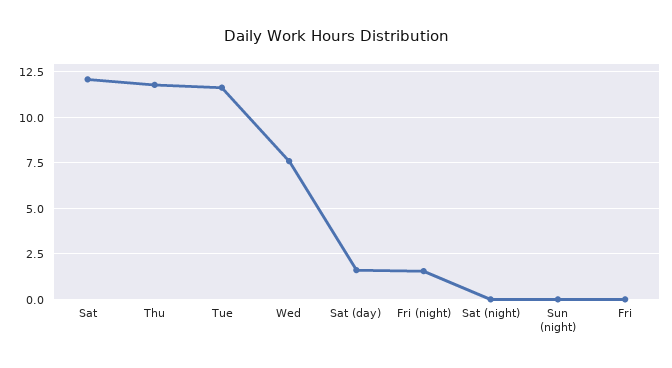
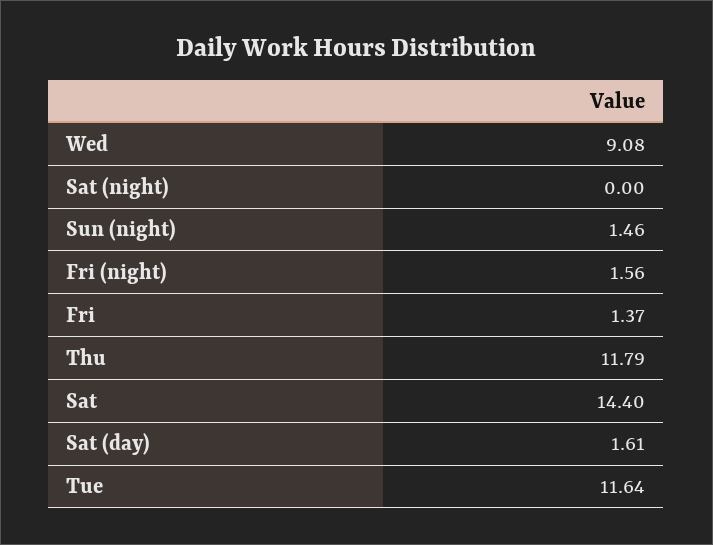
Sat: 12 -> 14.4
Wed: 7.5 -> 9.08
Sun (night): 0 -> 1.46
Fri: 0 -> 1.37

